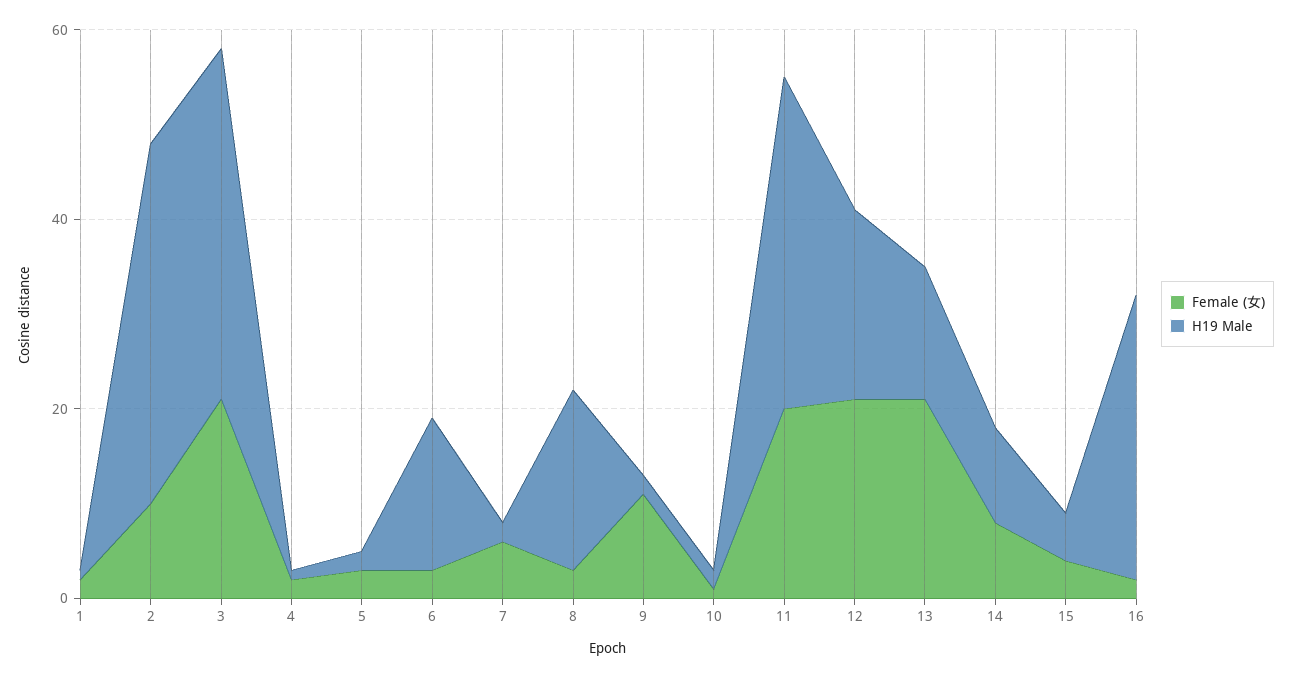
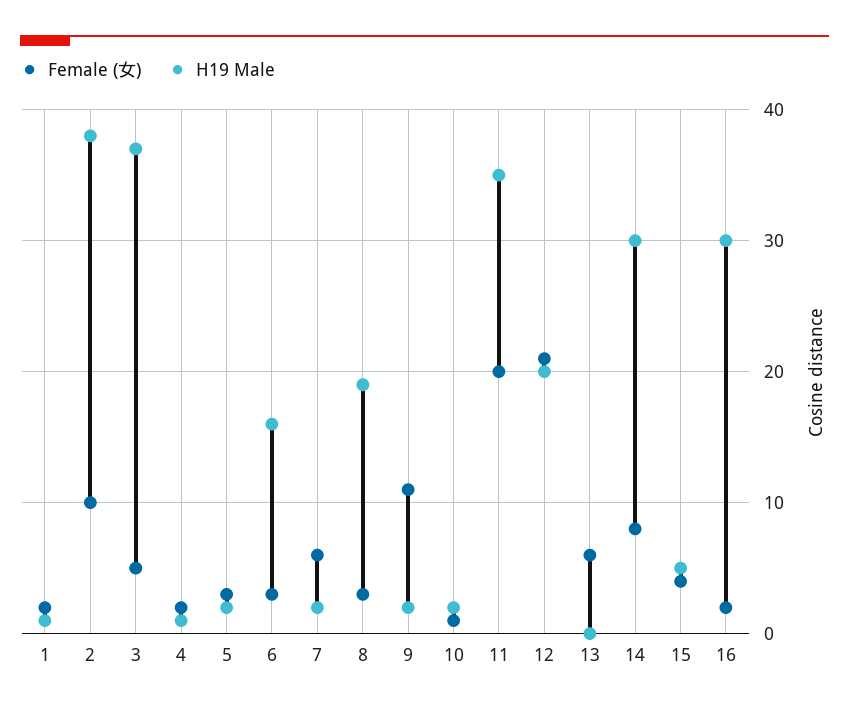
Female (女), 3: 20 -> 5
Female (女), 13: 20 -> 6
H19 Male, 13: 15 -> 0
H19 Male, 14: 10 -> 30

